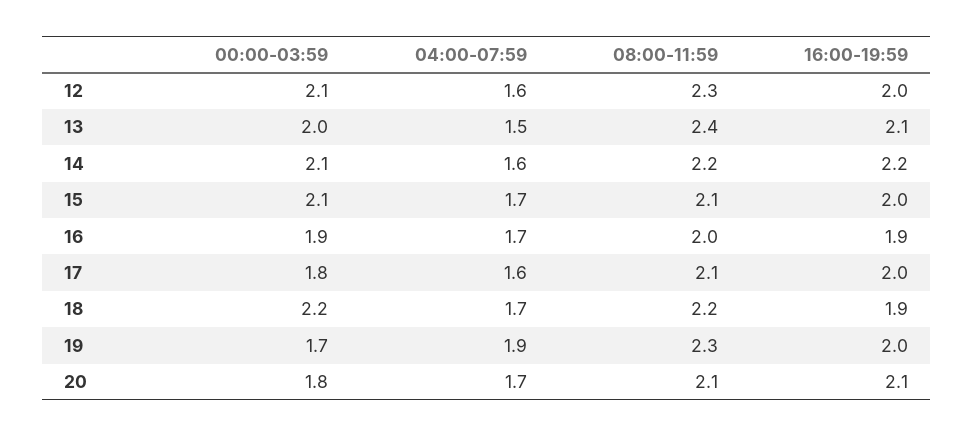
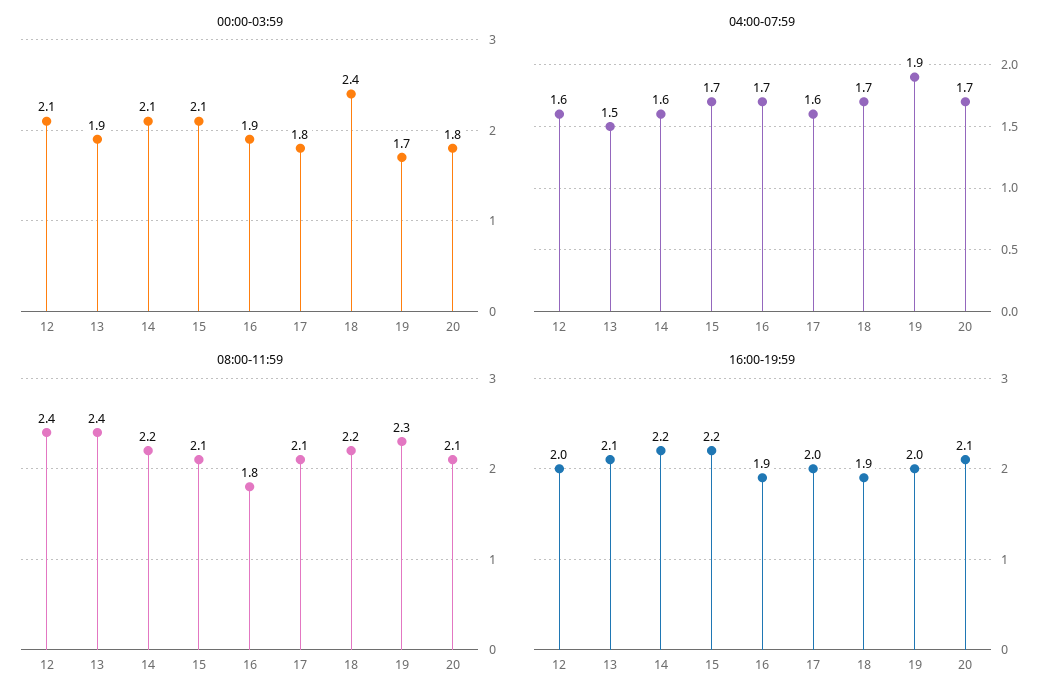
08:00-11:59, 12: 2.3 -> 2.4
00:00-03:59, 13: 2 -> 1.9
16:00-19:59, 15: 2 -> 2.2
08:00-11:59, 16: 2 -> 1.8
00:00-03:59, 18: 2.2 -> 2.4

